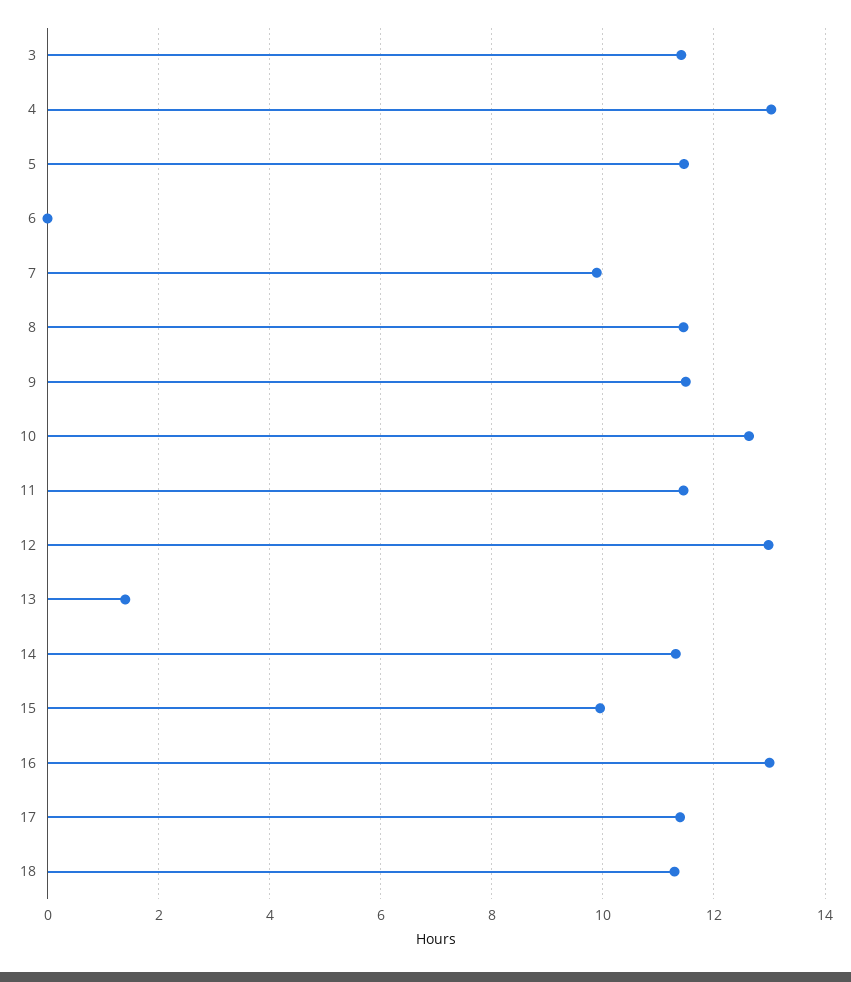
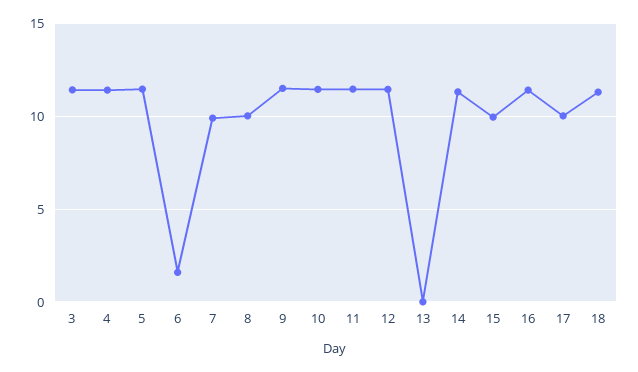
4: 13 -> 11.5
6: 0 -> 1.5
8: 11.4 -> 10
10: 12.6 -> 11.5
12: 13 -> 11.5
13: 1.4 -> 0
16: 13 -> 11.5
17: 11.4 -> 10

